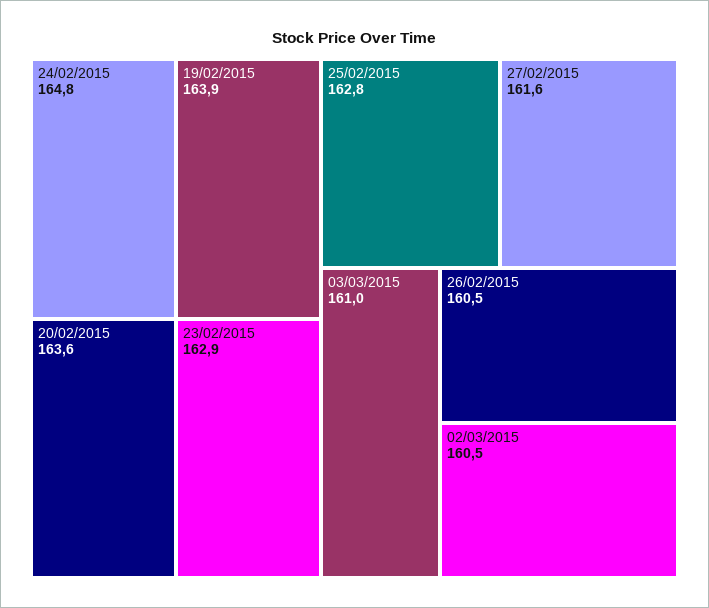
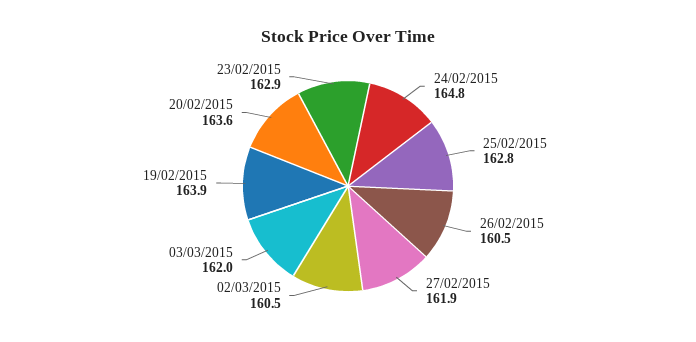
27/02/2015: 161.6 -> 161.9
03/03/2015: 161 -> 162

